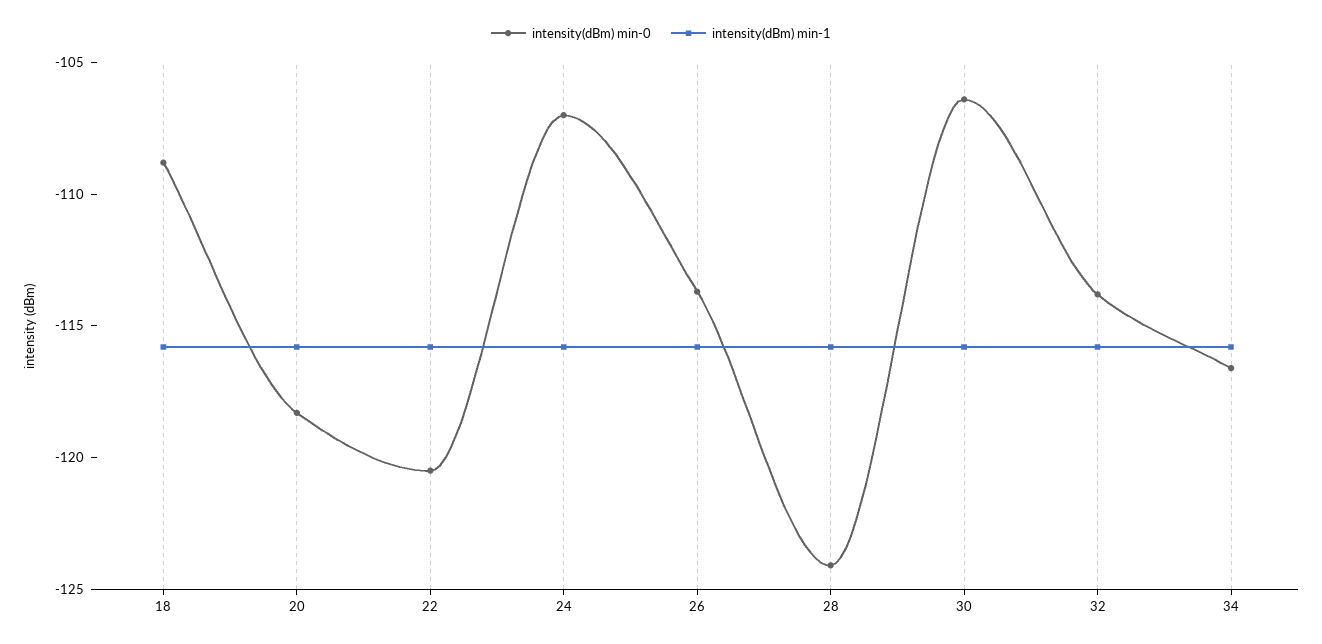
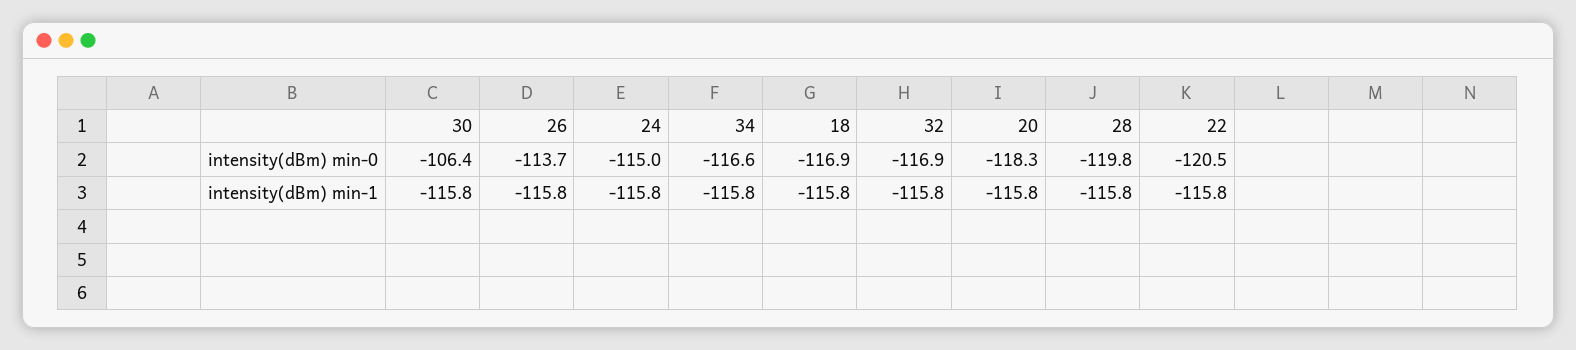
intensity(dBm) min-0, 18: -109 -> -116.9
intensity(dBm) min-0, 24: -107 -> -115
intensity(dBm) min-0, 28: -124 -> -119.8
intensity(dBm) min-0, 32: -114 -> -116.9

